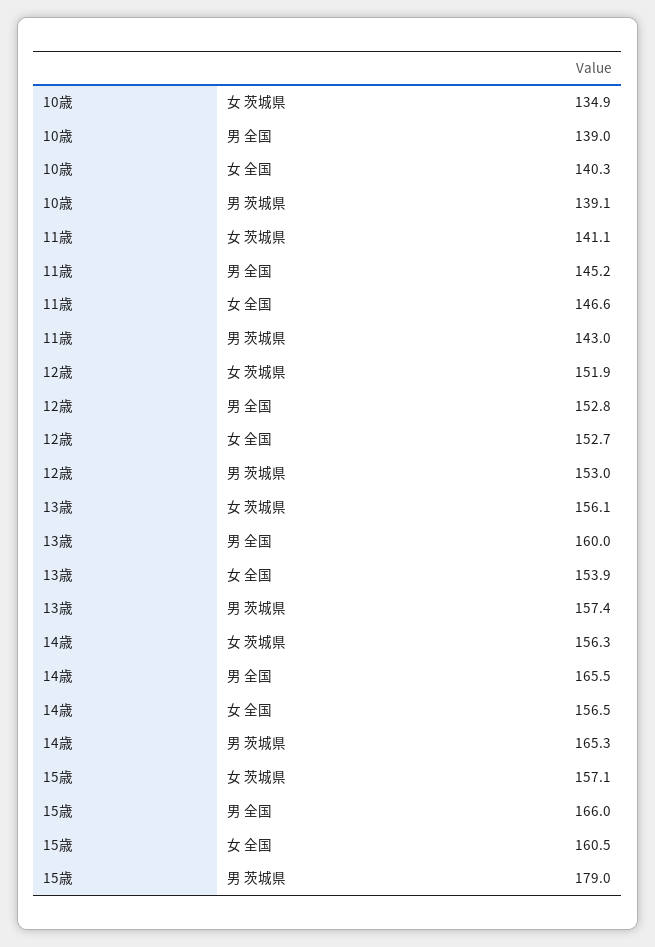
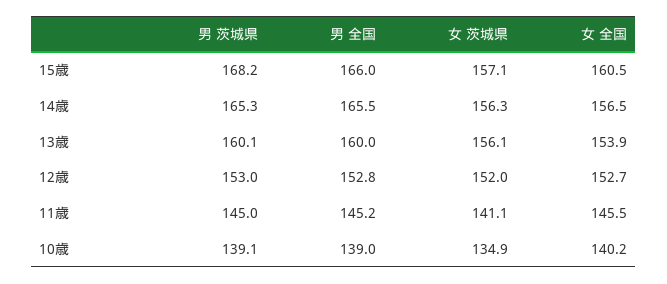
10歳, 女 全国: 140.3 -> 140.2
11歳, 女 全国: 146.6 -> 145.5
11歳, 男 茨城県: 143 -> 145
12歳, 女 茨城県: 151.9 -> 152
13歳, 男 茨城県: 157.4 -> 160.1
15歳, 男 茨城県: 179 -> 168.2

